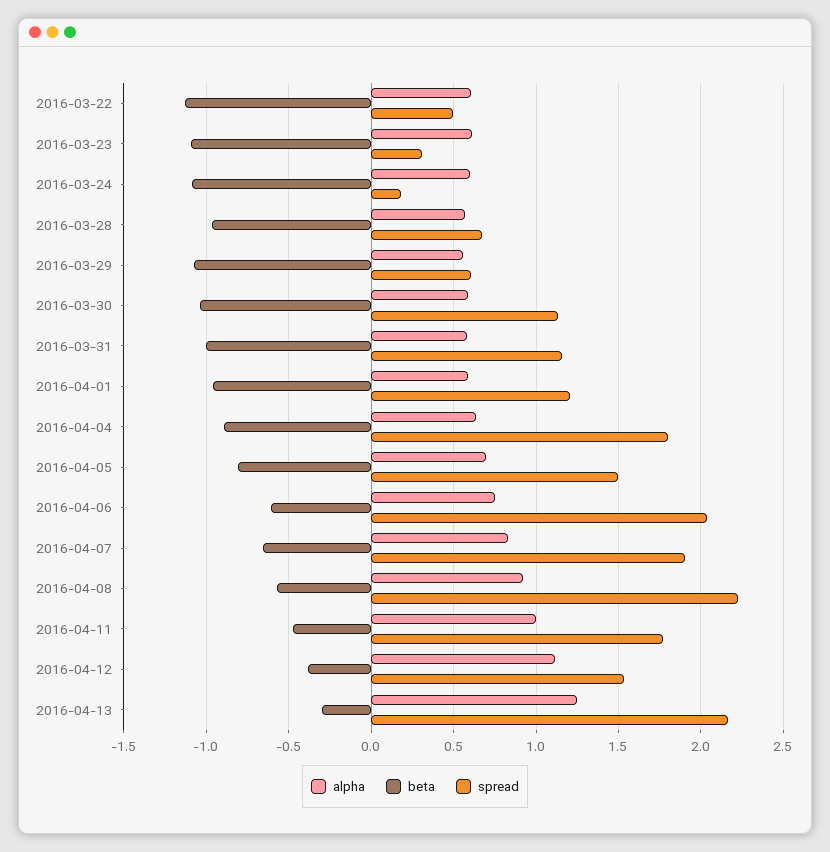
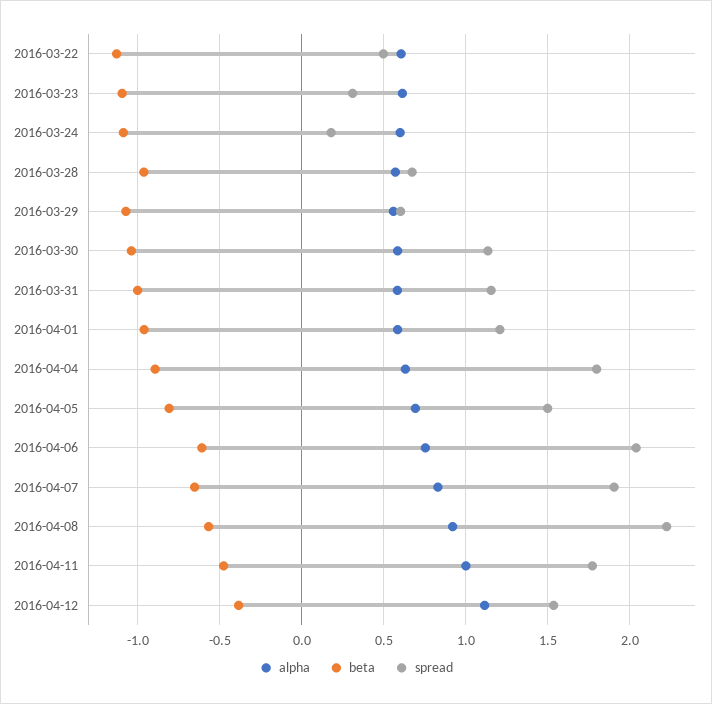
alpha, 2016-04-13: 1.25 -> none
beta, 2016-04-13: -0.3 -> none
spread, 2016-04-13: 2.15 -> none

